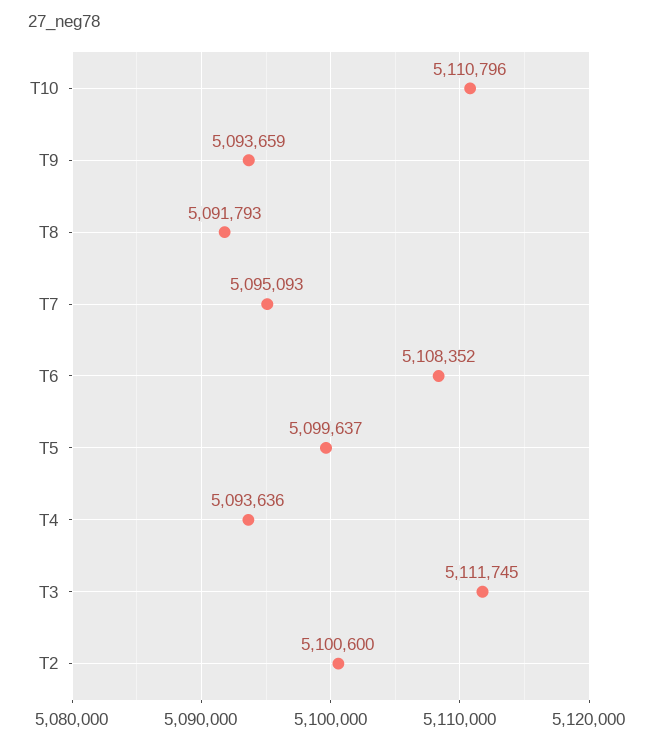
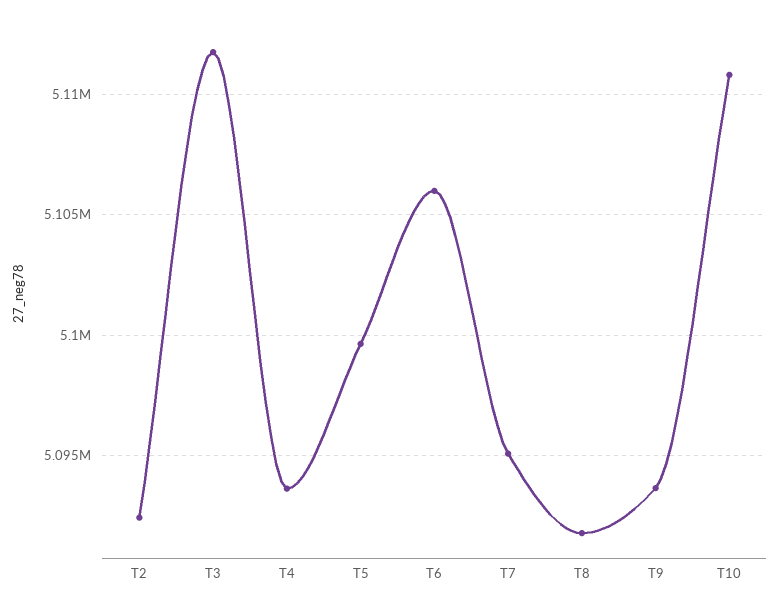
T6: 5108352 -> 5106000
T2: 5100600 -> 5092500

